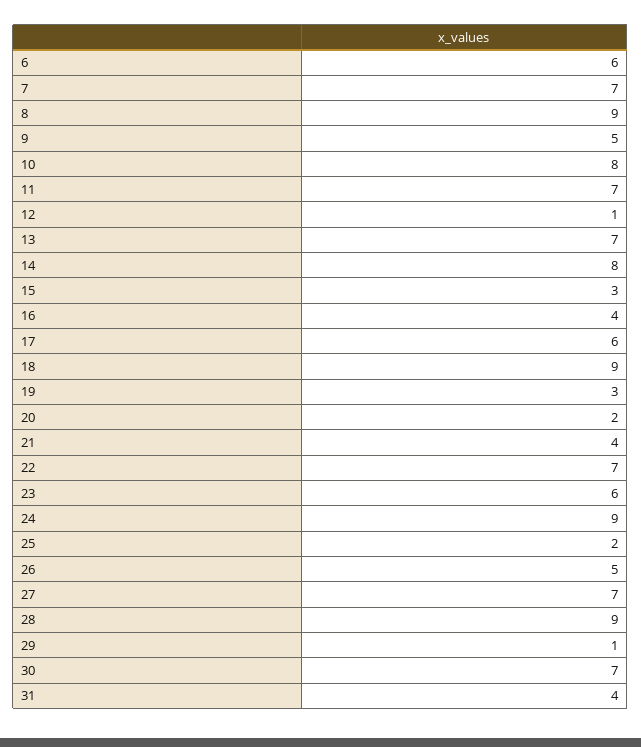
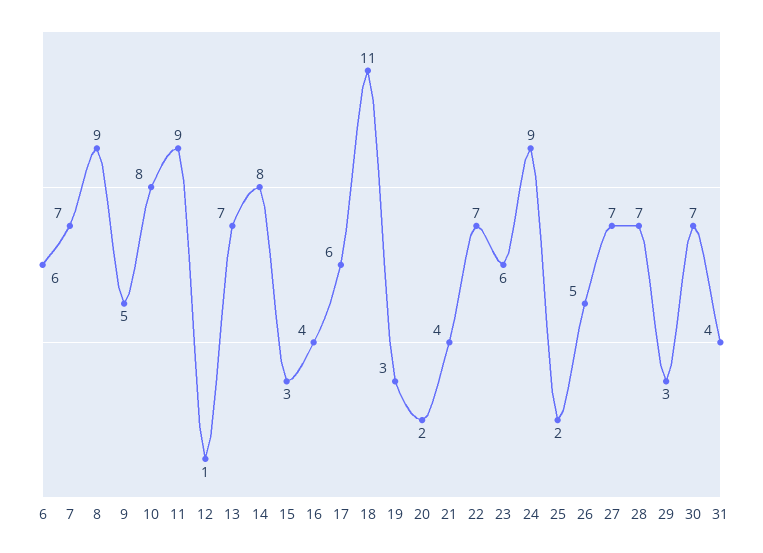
11: 7 -> 9
18: 9 -> 11
28: 9 -> 7
29: 1 -> 3

